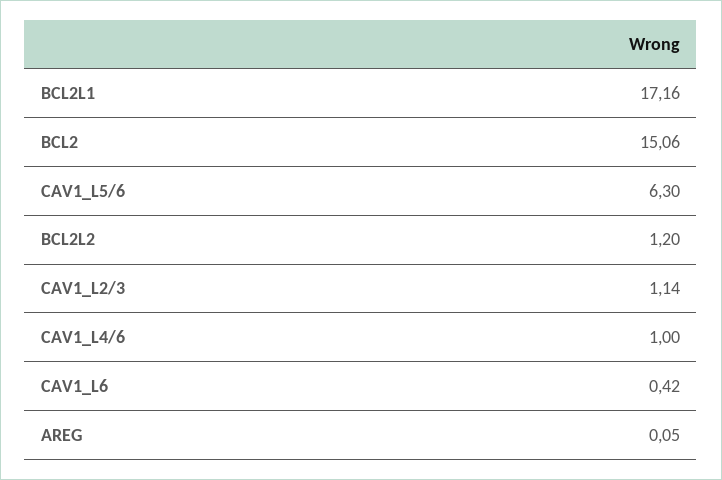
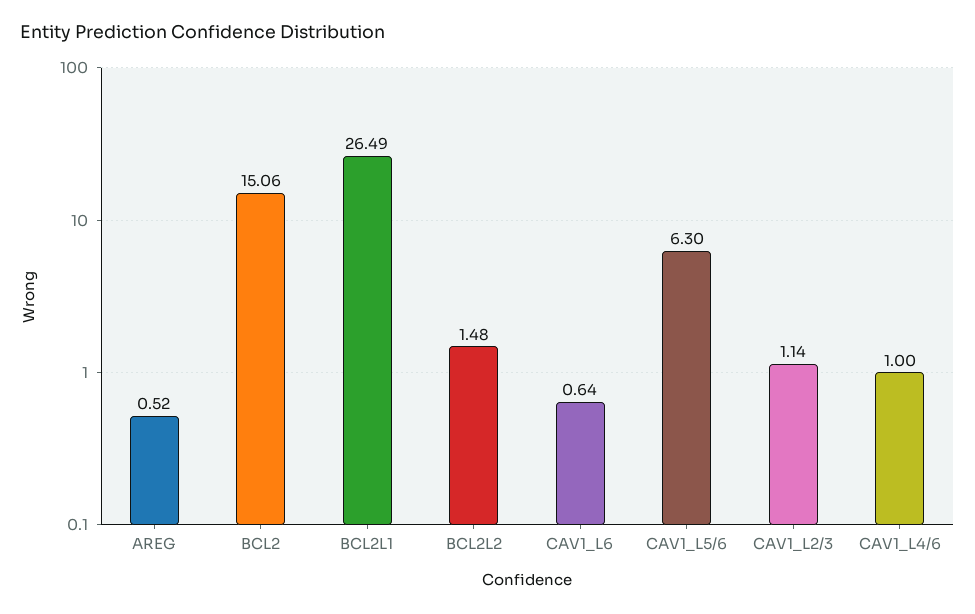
BCL2L1: 17.16 -> 26.49
BCL2L2: 1.2 -> 1.48
CAV1_L6: 0.42 -> 0.64
AREG: 0.05 -> 0.52

